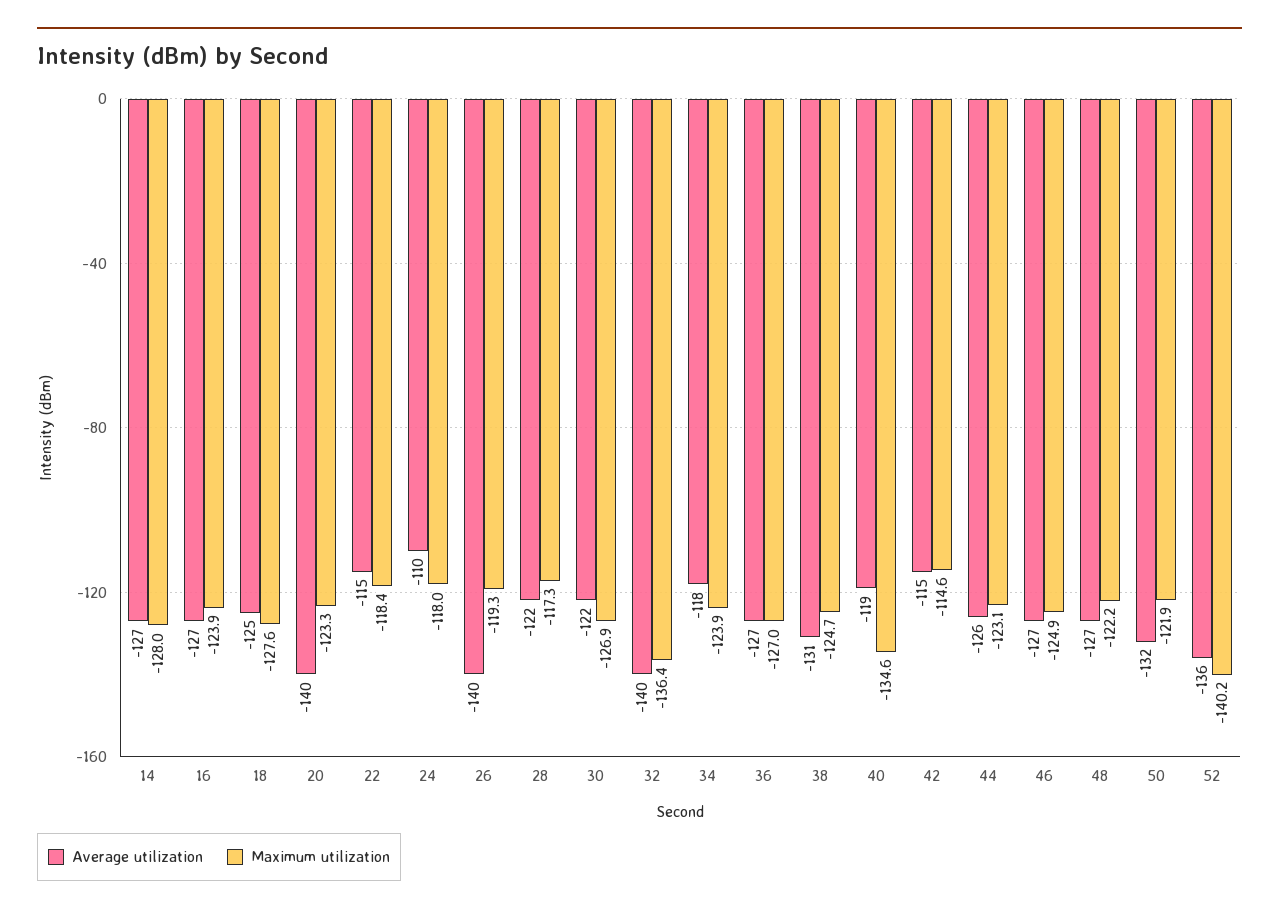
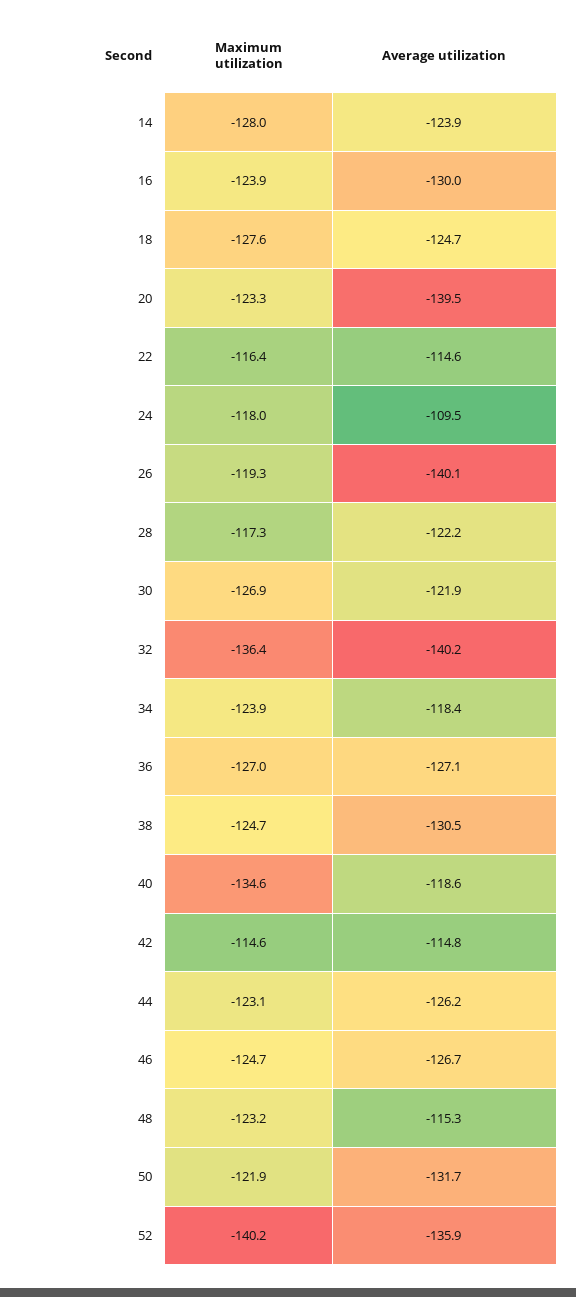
Average utilization, 14: -127 -> -123.9
Average utilization, 16: -127 -> -130
Maximum utilization, 22: -118.4 -> -116.4
Maximum utilization, 46: -124.9 -> -124.7
Average utilization, 48: -127 -> -115.3
Maximum utilization, 48: -122.2 -> -123.2

